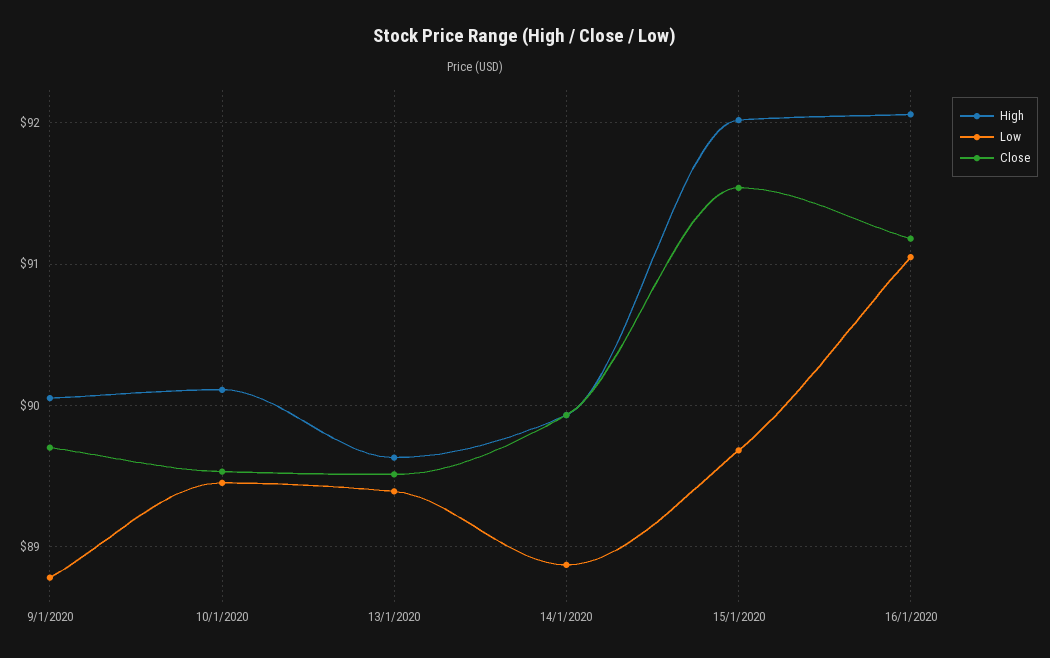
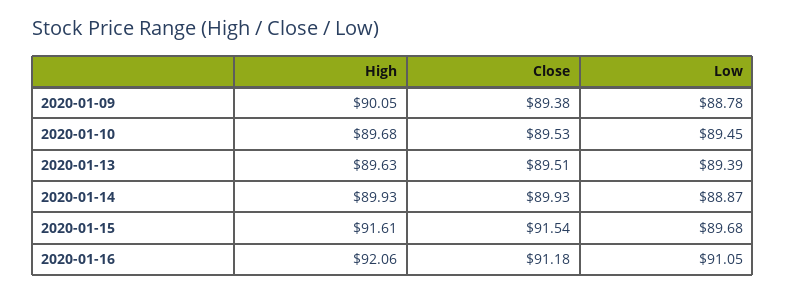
Close, 9/1/2020: 89.7 -> 89.38
High, 10/1/2020: 90.1 -> 89.68
High, 15/1/2020: 92 -> 91.61

